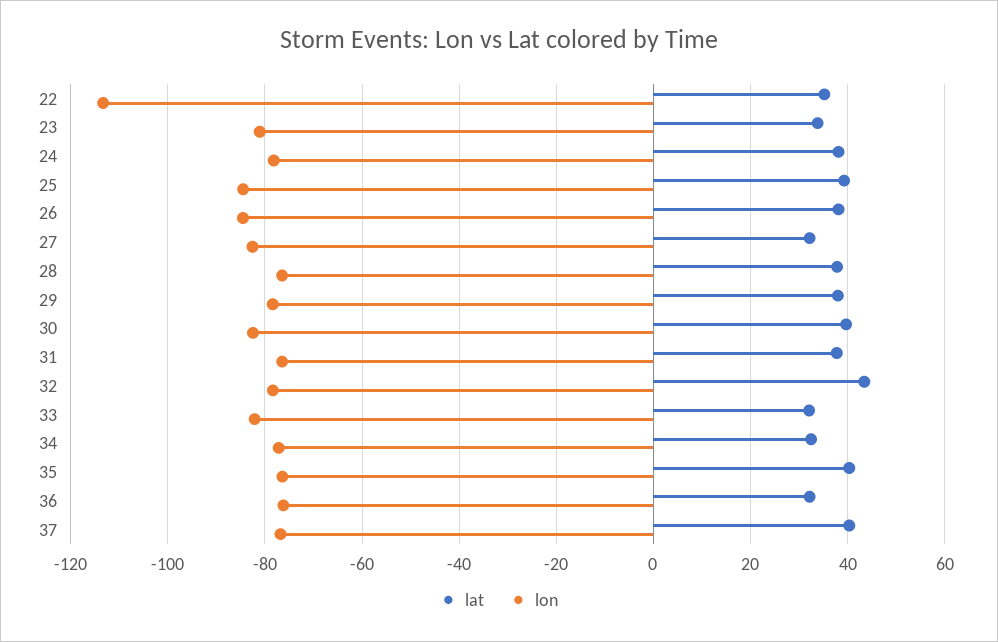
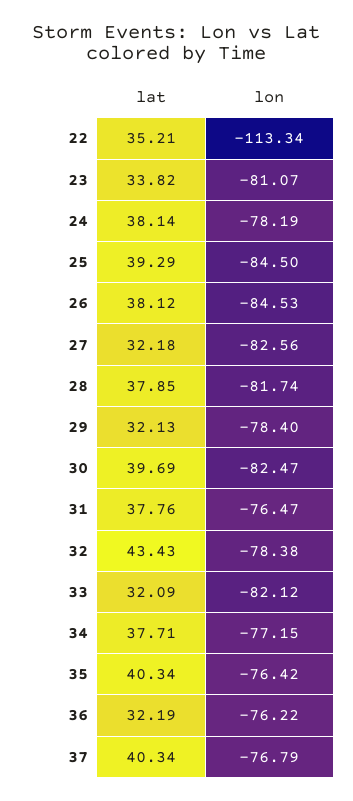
lon, 28: -76 -> -81.74
lat, 29: 38 -> 32.13
lat, 34: 32 -> 37.71

